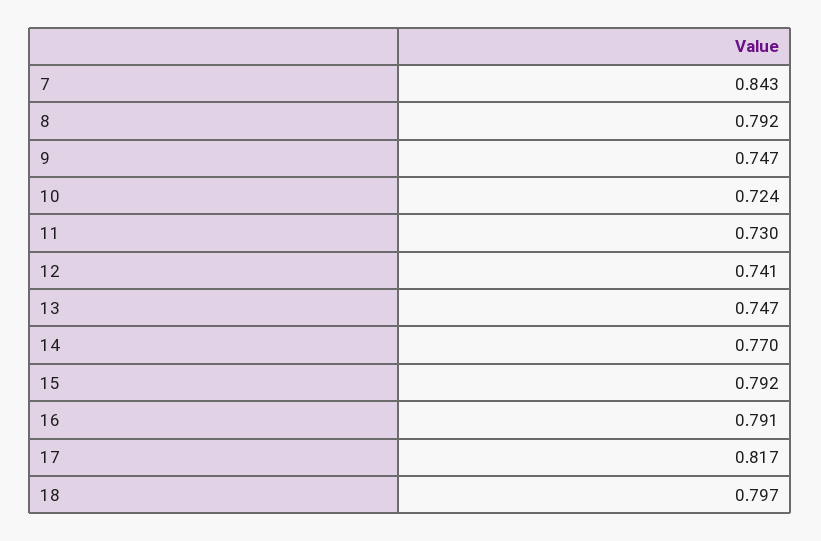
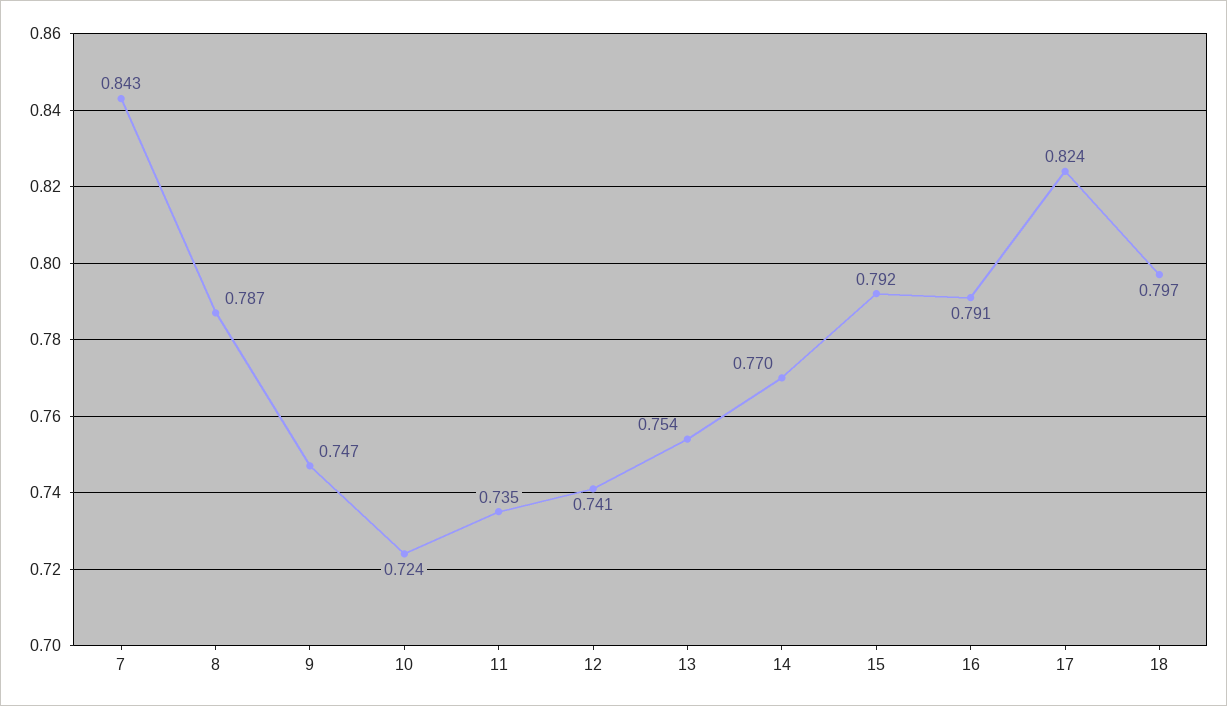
8: 0.792 -> 0.787
11: 0.73 -> 0.735
13: 0.747 -> 0.754
17: 0.817 -> 0.824

